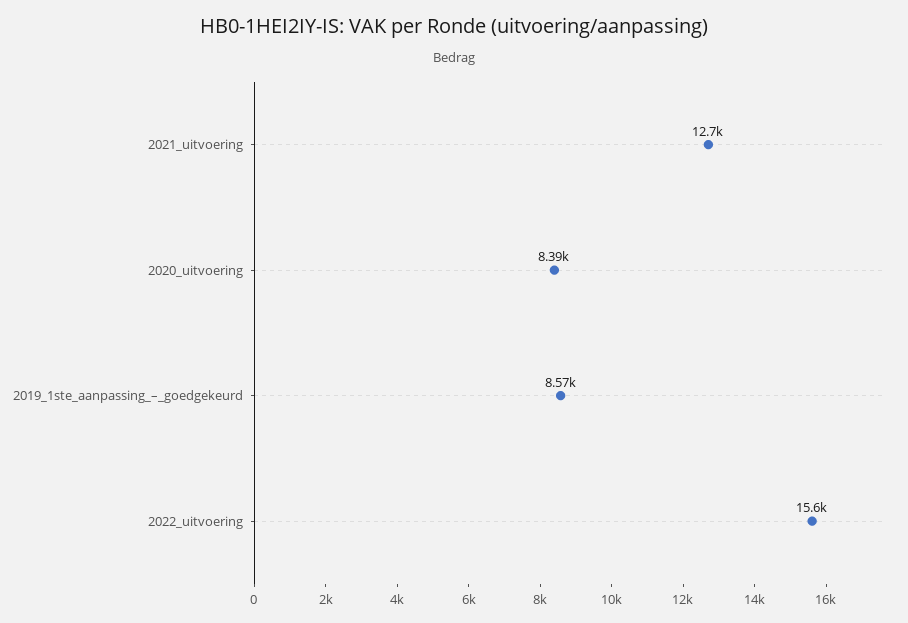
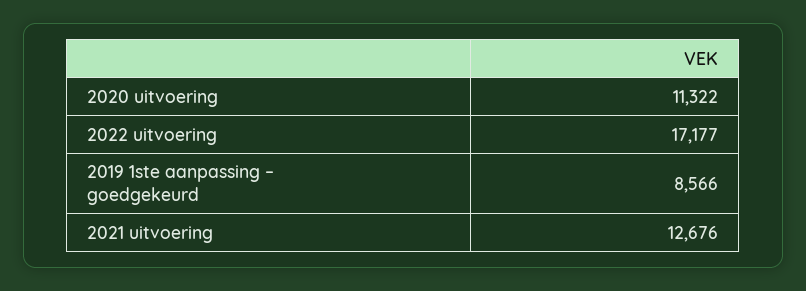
2020_uitvoering: 8390 -> 11322
2022_uitvoering: 15600 -> 17177

